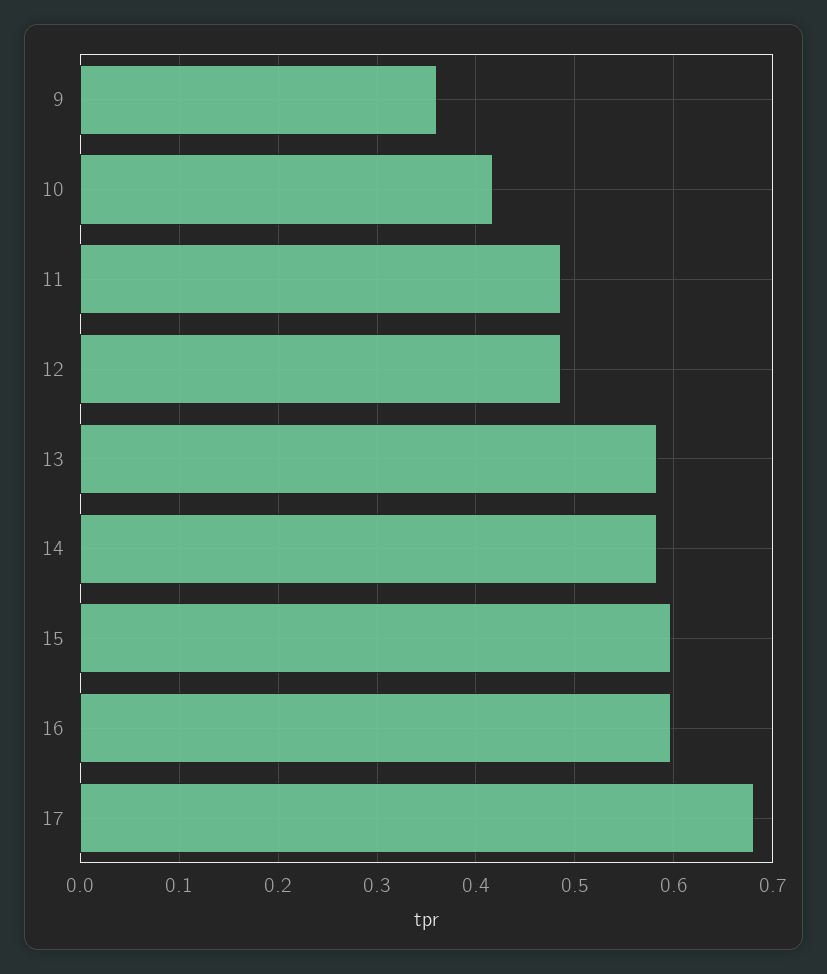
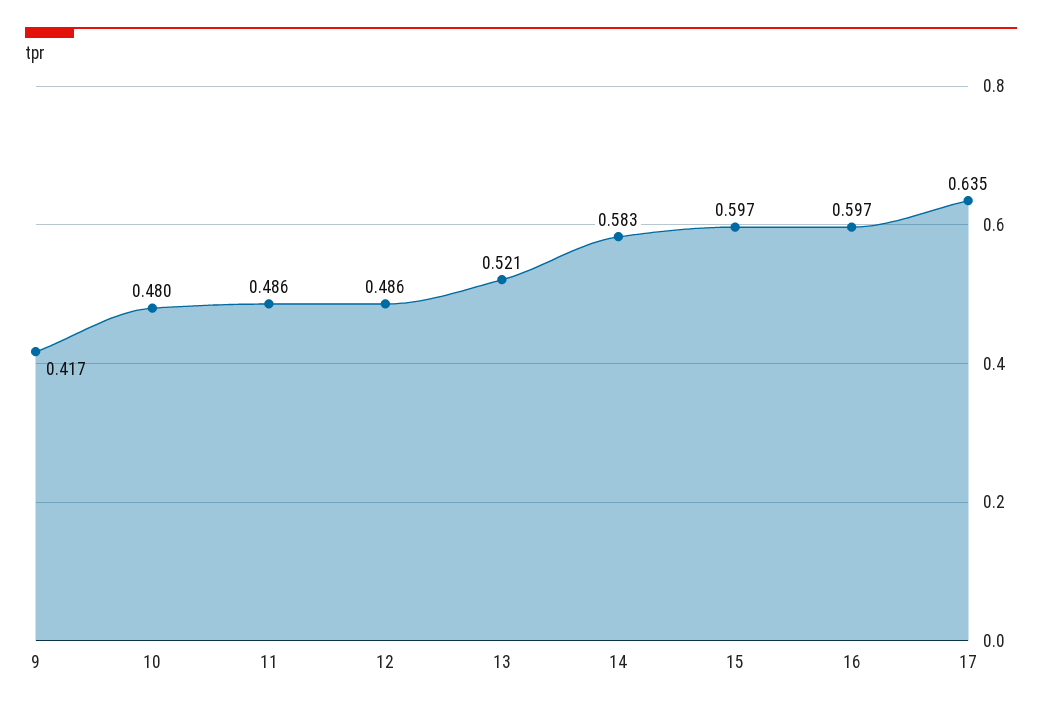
9: 0.36 -> 0.417
10: 0.42 -> 0.48
13: 0.58 -> 0.521
17: 0.68 -> 0.635

